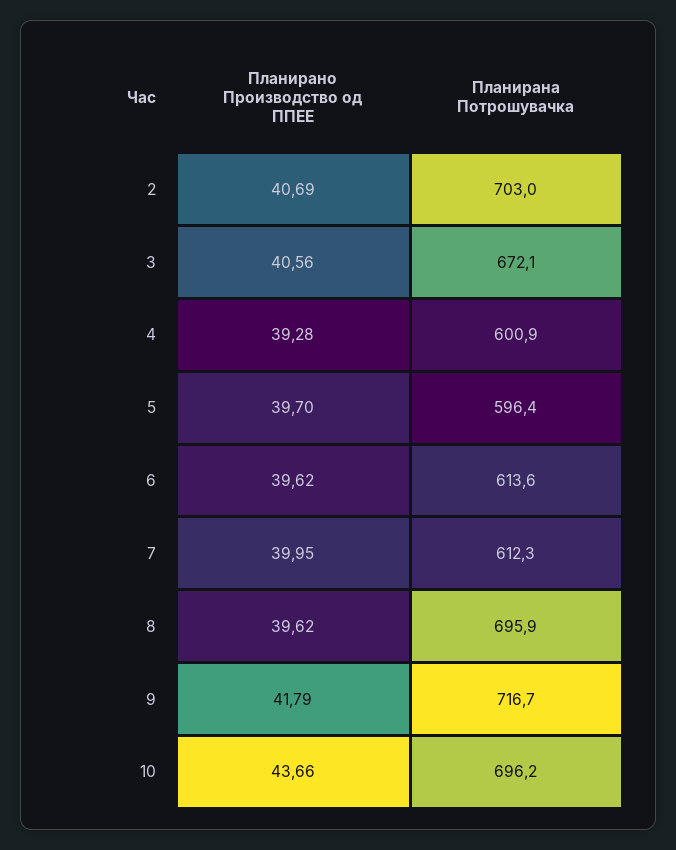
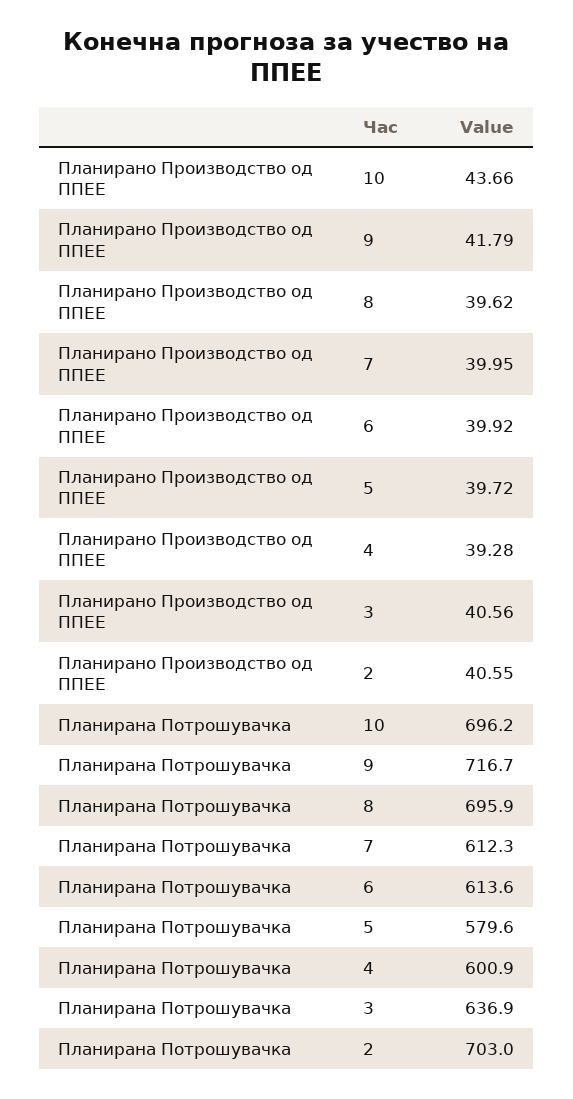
Планирано Производство од ППЕЕ, 2: 40.69 -> 40.55
Планирана Потрошувачка, 3: 672.1 -> 636.9
Планирано Производство од ППЕЕ, 5: 39.7 -> 39.72
Планирана Потрошувачка, 5: 596.4 -> 579.6
Планирано Производство од ППЕЕ, 6: 39.62 -> 39.92

